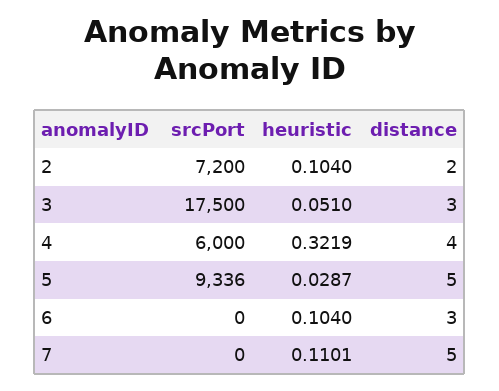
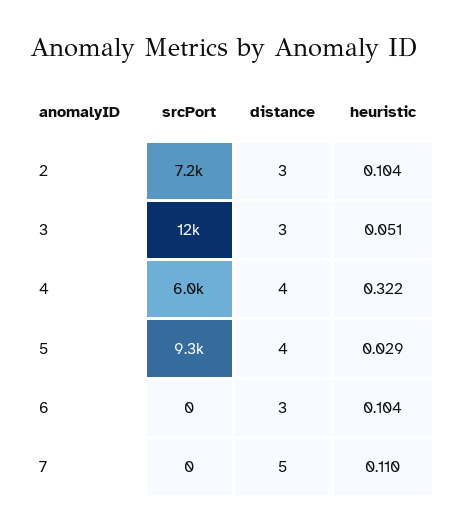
distance, 2: 2 -> 3
srcPort, 3: 17500 -> 12000
distance, 5: 5 -> 4

